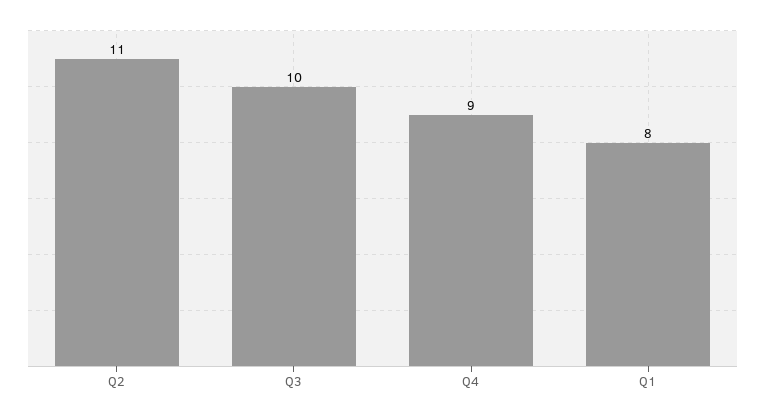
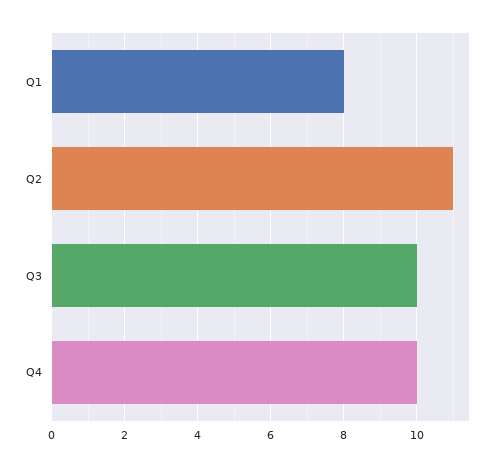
Q4: 9 -> 10

